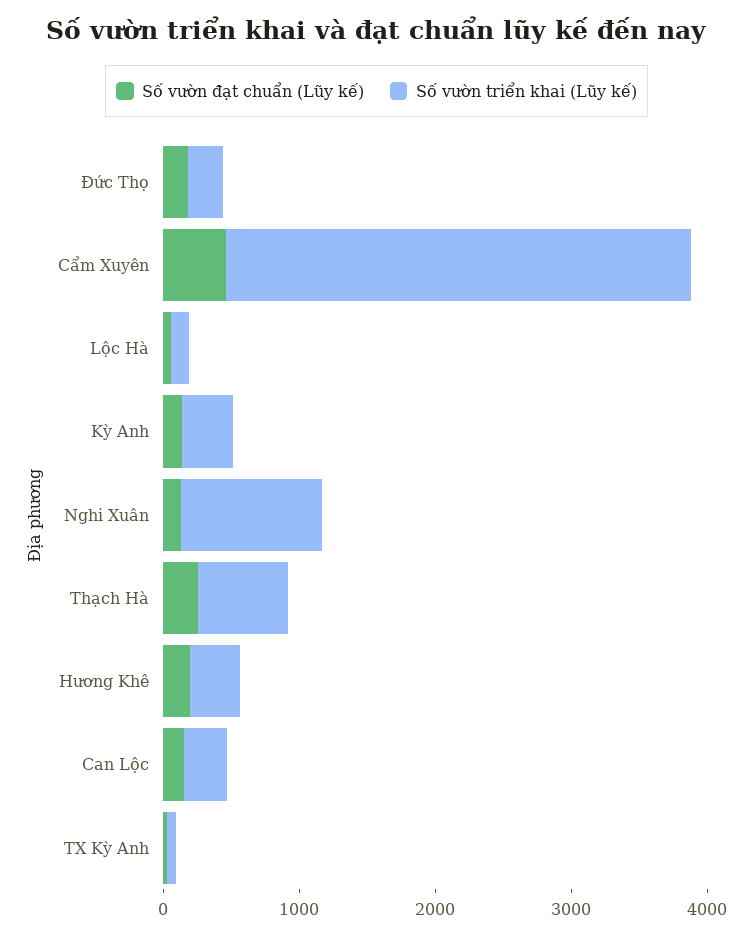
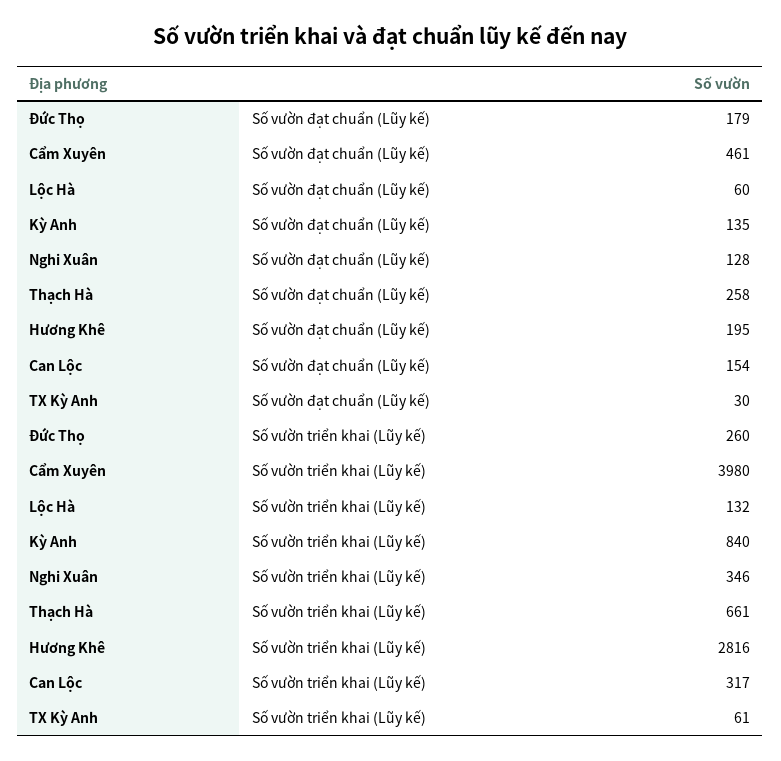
Số vườn triển khai (Lũy kế), Cẩm Xuyên: 3400 -> 3980
Số vườn triển khai (Lũy kế), Kỳ Anh: 400 -> 840
Số vườn triển khai (Lũy kế), Nghi Xuân: 1000 -> 346
Số vườn triển khai (Lũy kế), Hương Khê: 400 -> 2816

